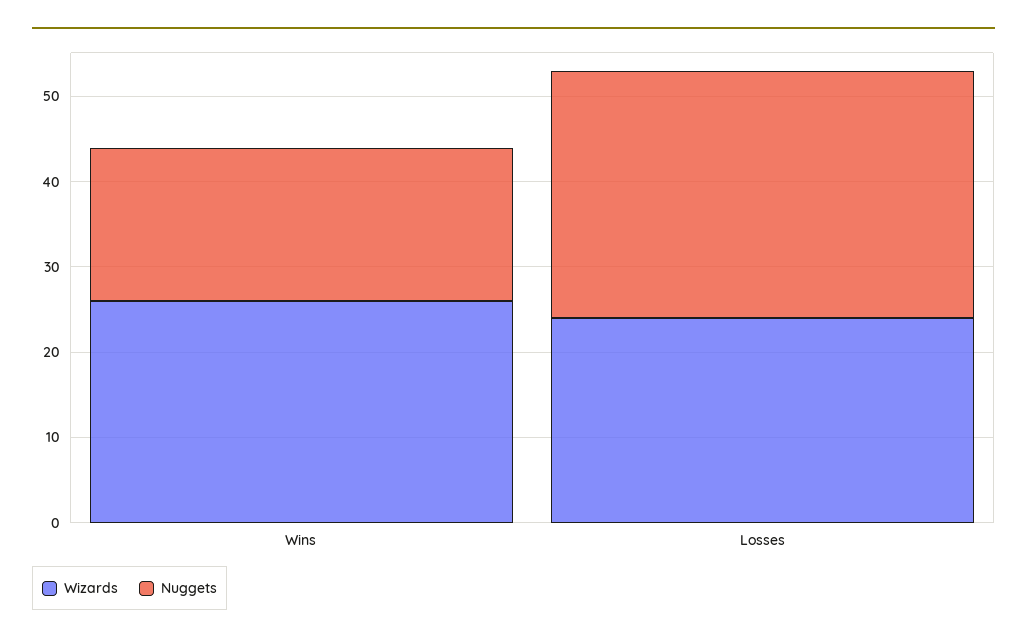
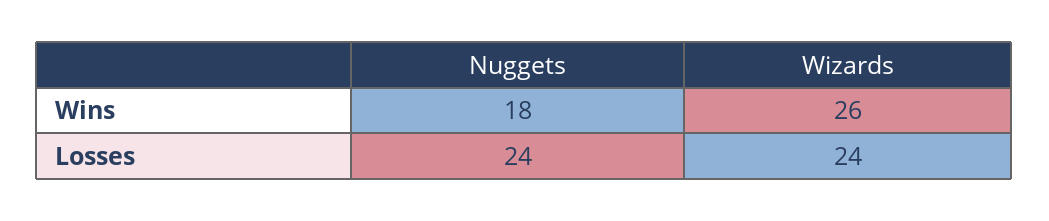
Nuggets, Losses: 29 -> 24

